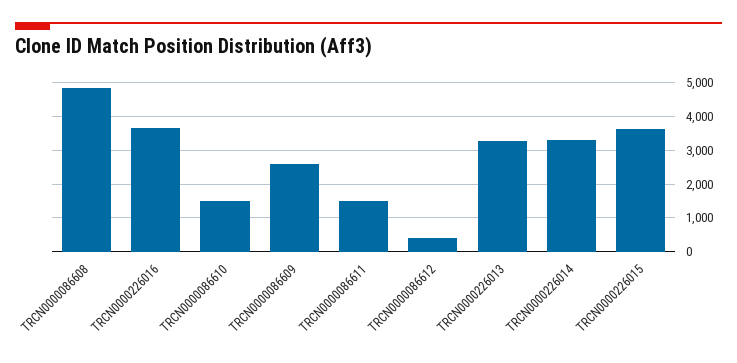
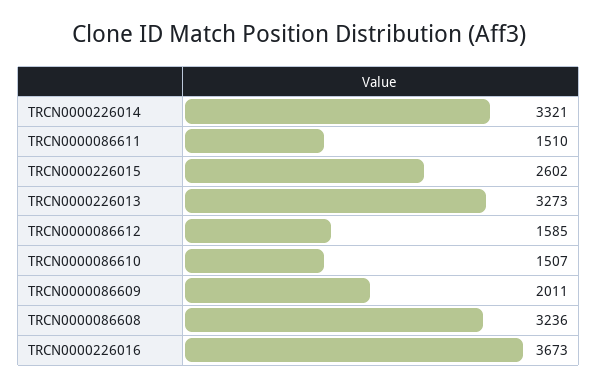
TRCN0000086608: 4800 -> 3236
TRCN0000086609: 2600 -> 2011
TRCN0000086612: 400 -> 1585
TRCN0000226015: 3600 -> 2602

